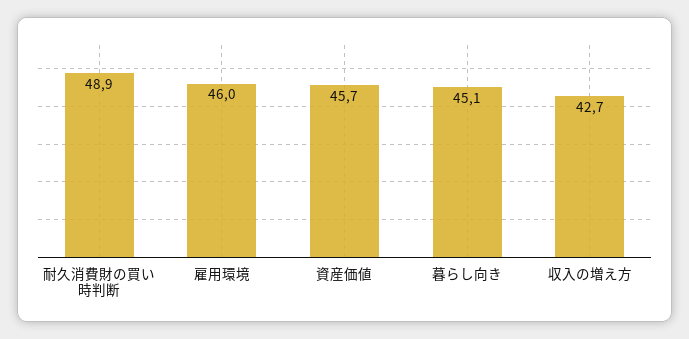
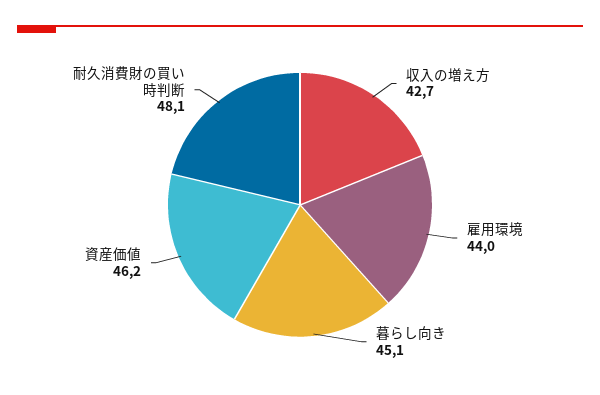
耐久消費財の買い時判断: 48.9 -> 48.1
雇用環境: 46 -> 44
資産価値: 45.7 -> 46.2

